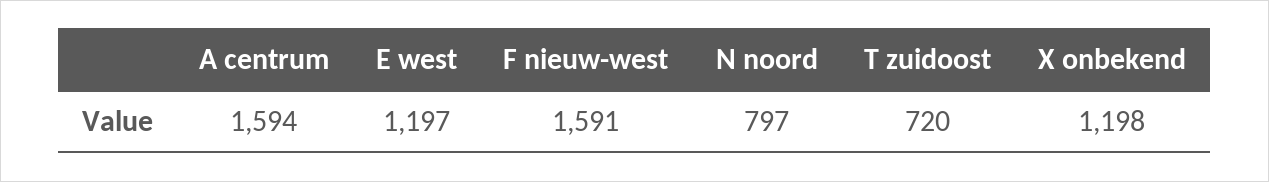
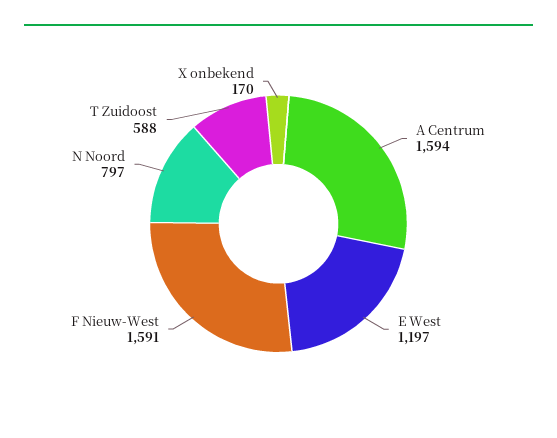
T zuidoost: 720 -> 588
X onbekend: 1198 -> 170

